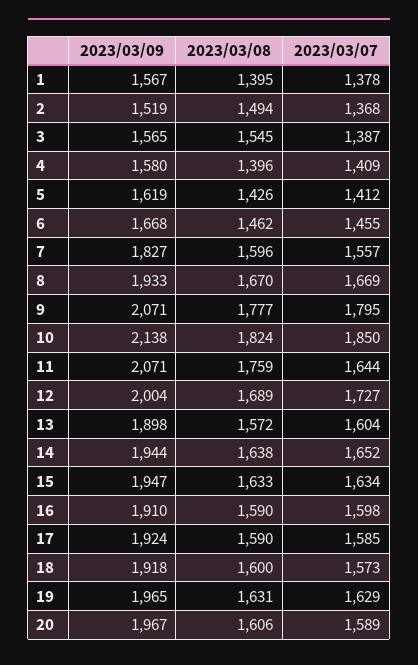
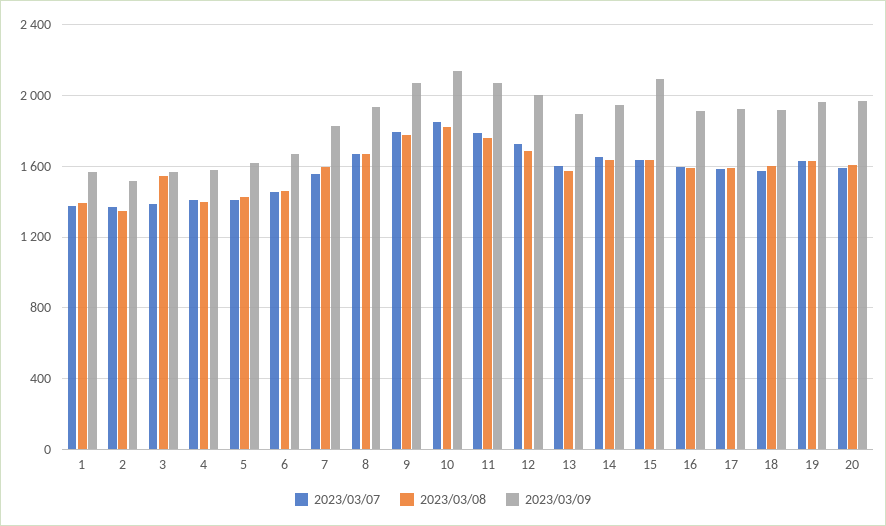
2023/03/08, 2: 1494 -> 1350
2023/03/07, 11: 1644 -> 1800
2023/03/09, 15: 1947 -> 2100

